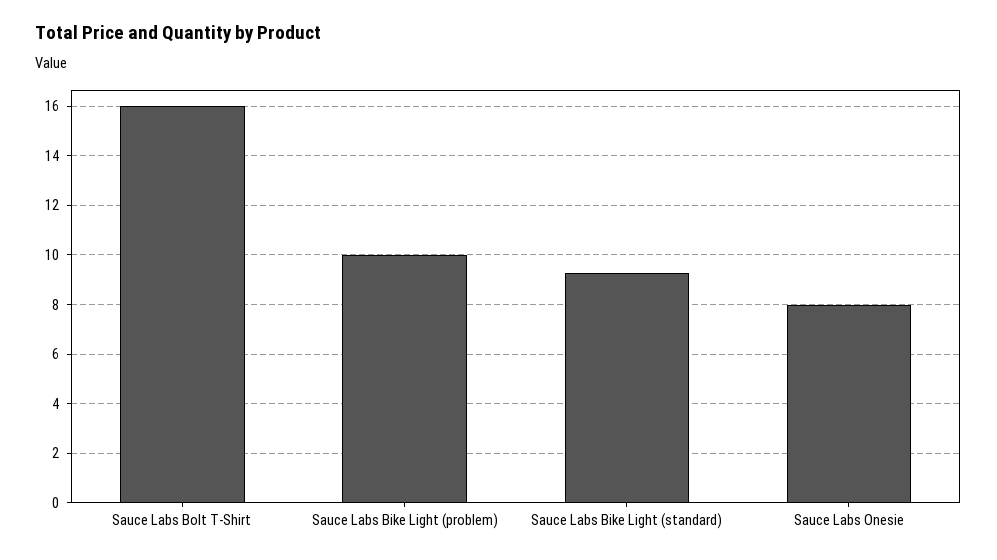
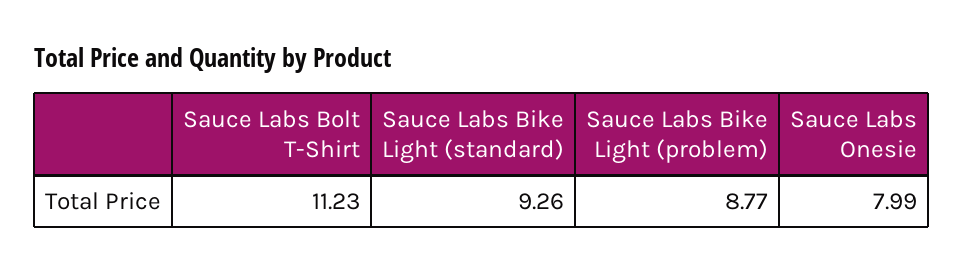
Sauce Labs Bolt T-Shirt: 16 -> 11.23
Sauce Labs Bike Light (problem): 10 -> 8.77

